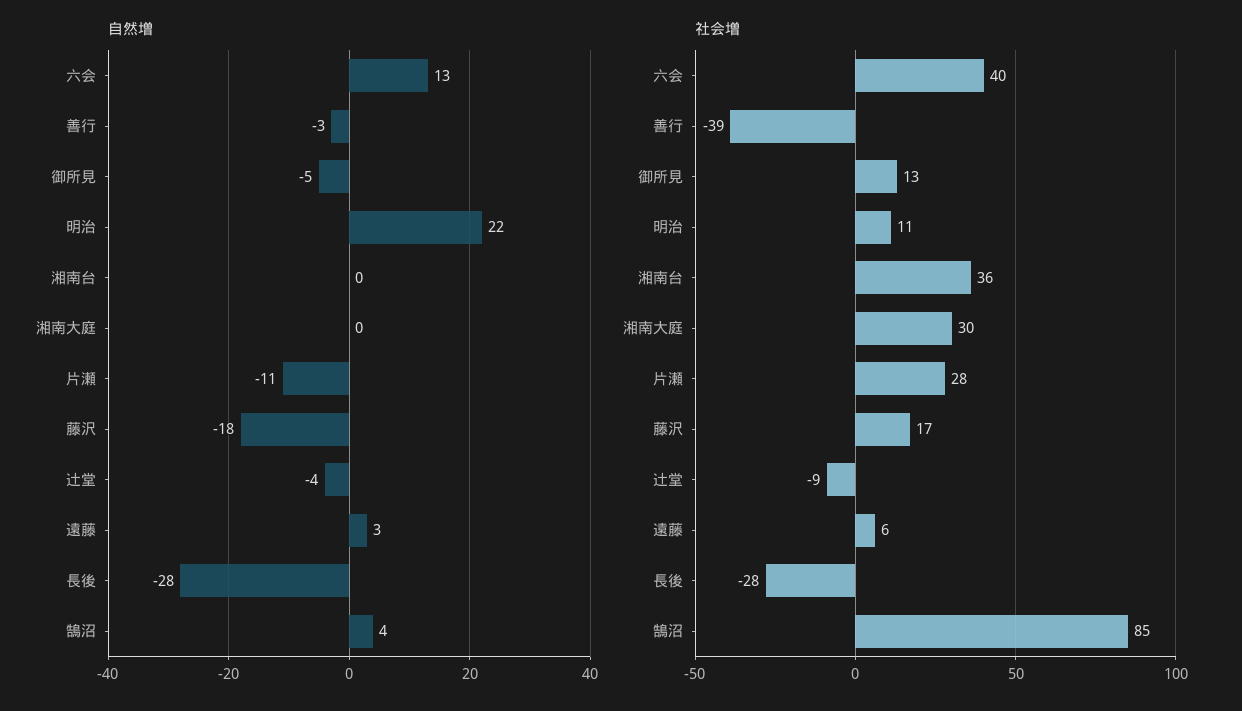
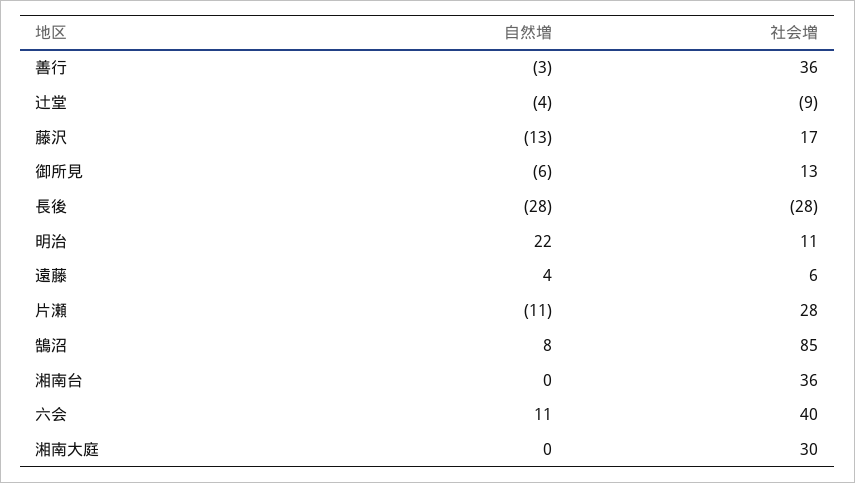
自然増, 六会: 13 -> 11
自然増, 御所見: -5 -> -6
自然増, 藤沢: -18 -> -13
自然増, 遠藤: 3 -> 4
自然増, 鵠沼: 4 -> 8
社会増, 善行: -39 -> 36

